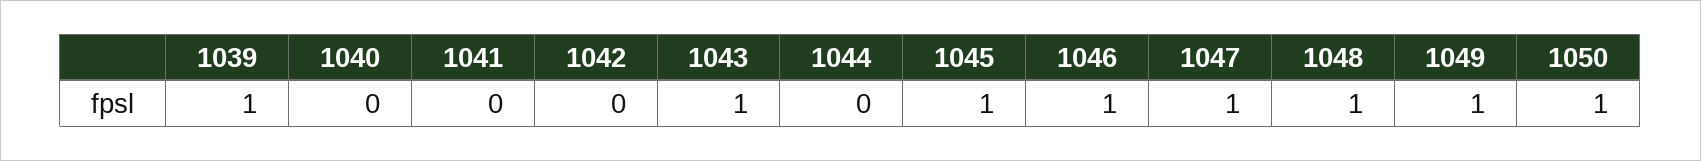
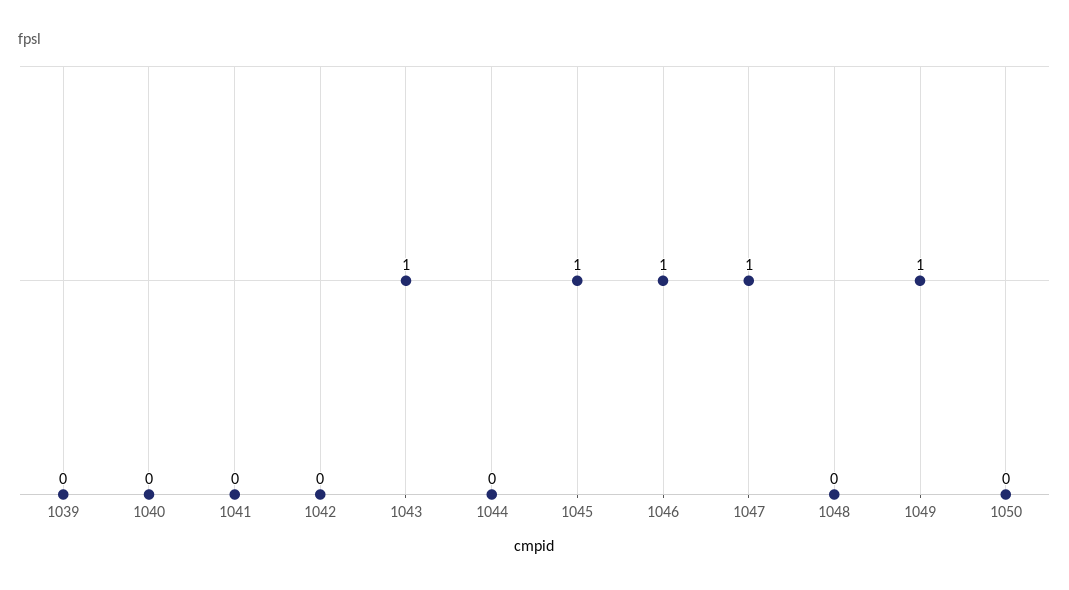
1039: 1 -> 0
1048: 1 -> 0
1050: 1 -> 0

